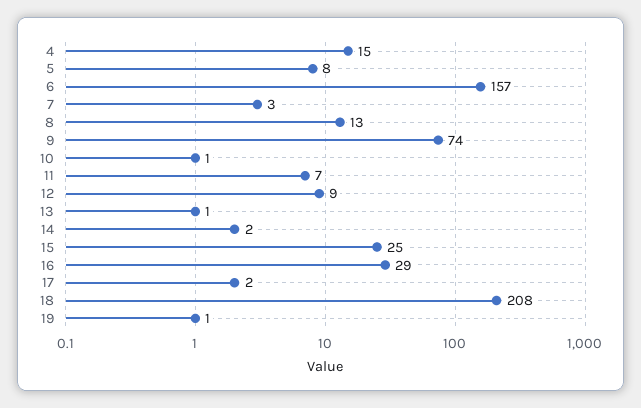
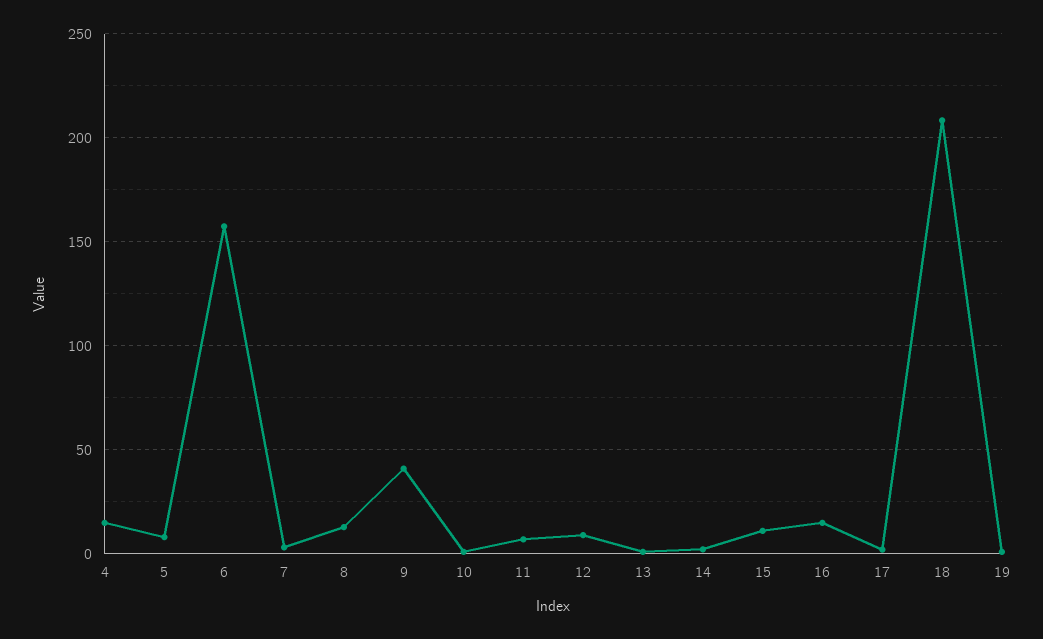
9: 74 -> 40
15: 25 -> 10
16: 29 -> 15

